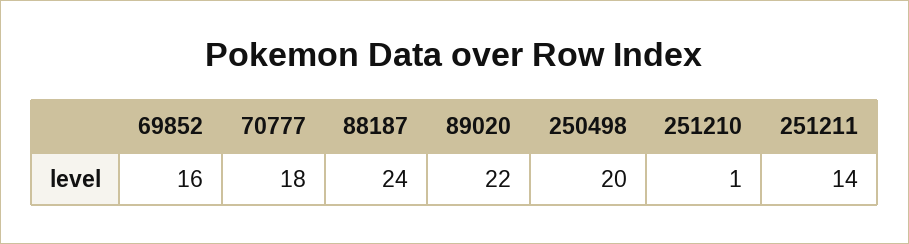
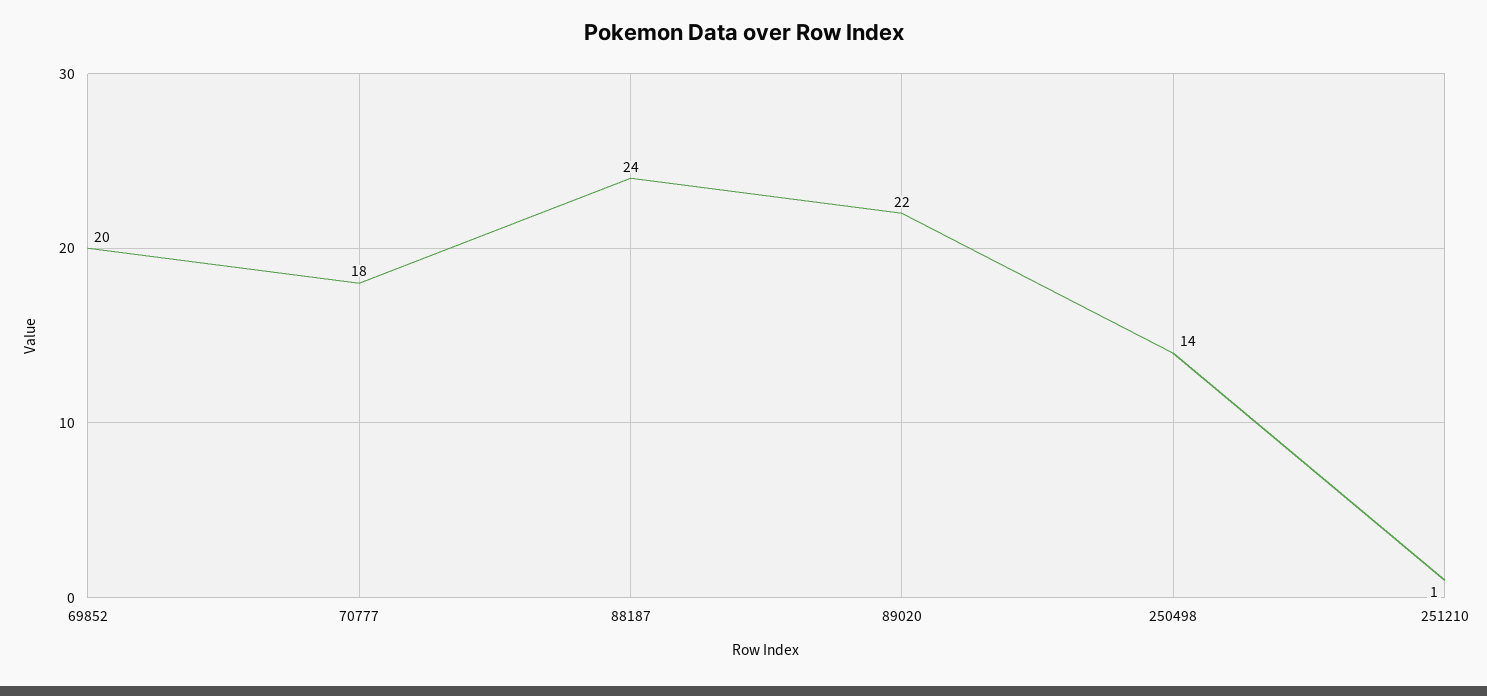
69852: 16 -> 20
250498: 20 -> 14
251211: 14 -> none

